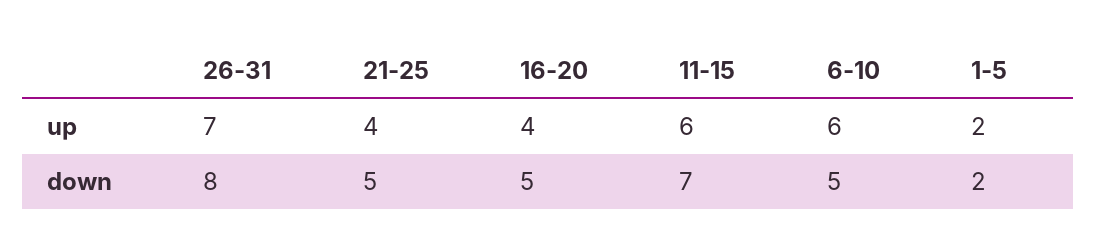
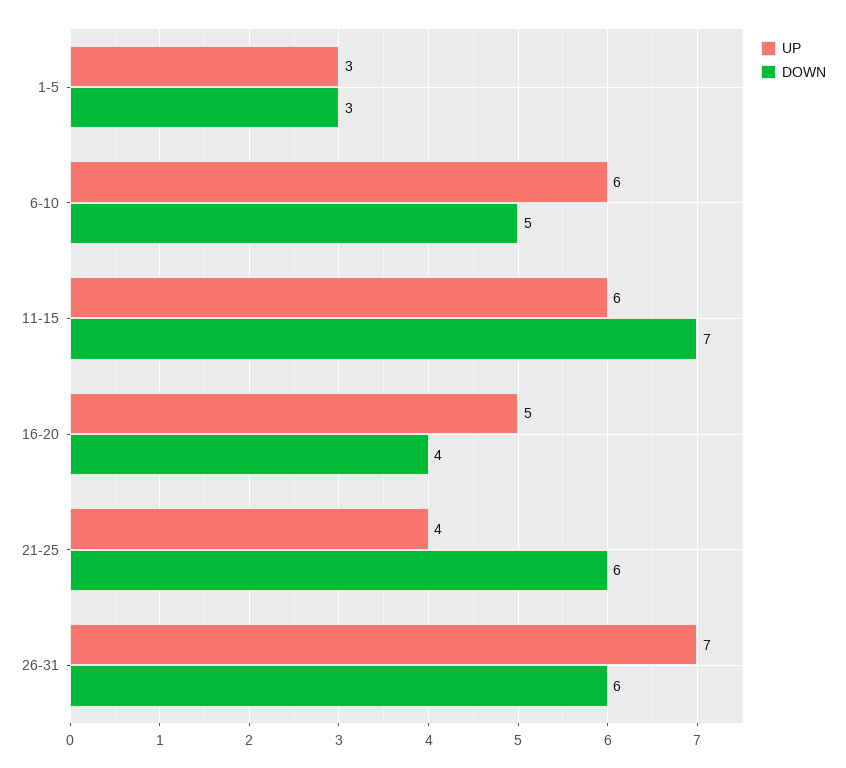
up, 16-20: 4 -> 5
up, 1-5: 2 -> 3
down, 26-31: 8 -> 6
down, 21-25: 5 -> 6
down, 16-20: 5 -> 4
down, 1-5: 2 -> 3

